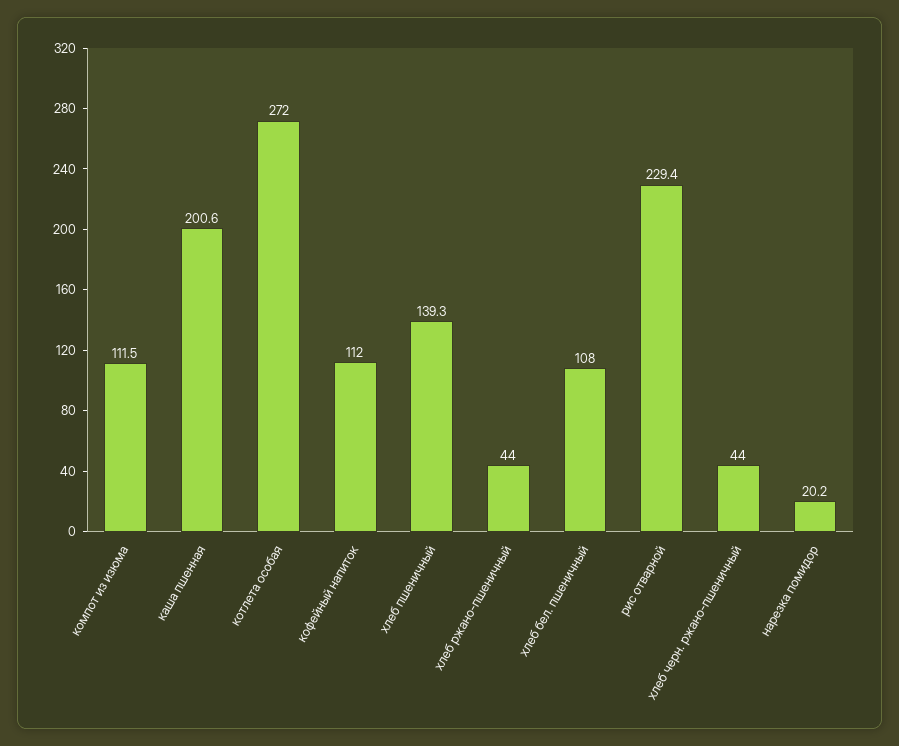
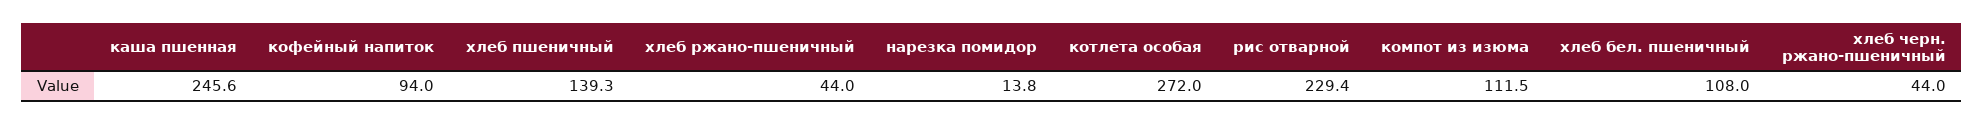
каша пшенная: 200.6 -> 245.6
кофейный напиток: 112 -> 94
нарезка помидор: 20.2 -> 13.8

